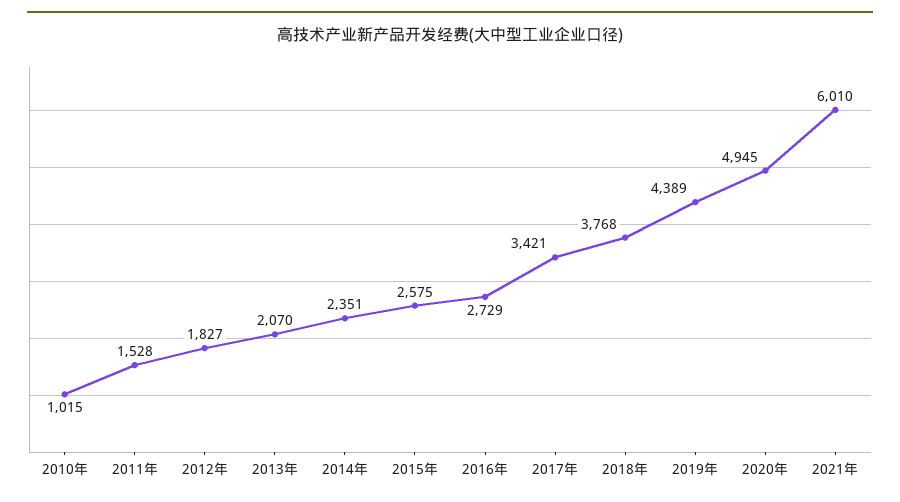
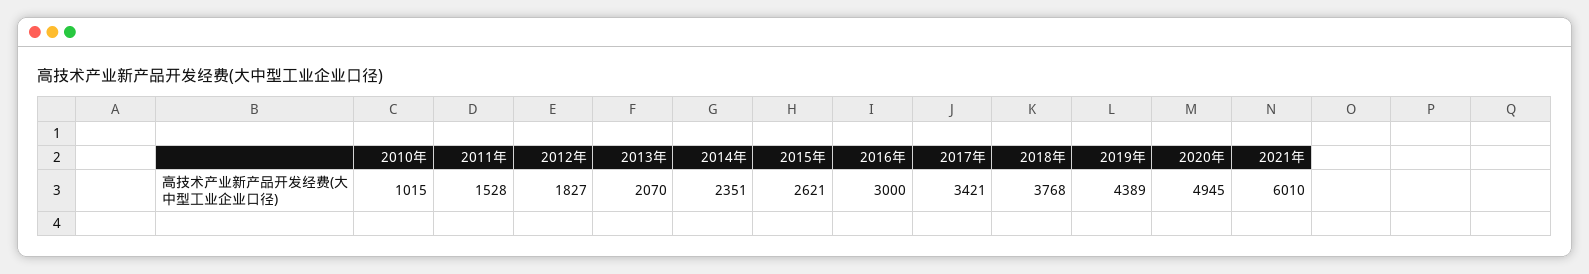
2015年: 2575 -> 2621
2016年: 2729 -> 3000

